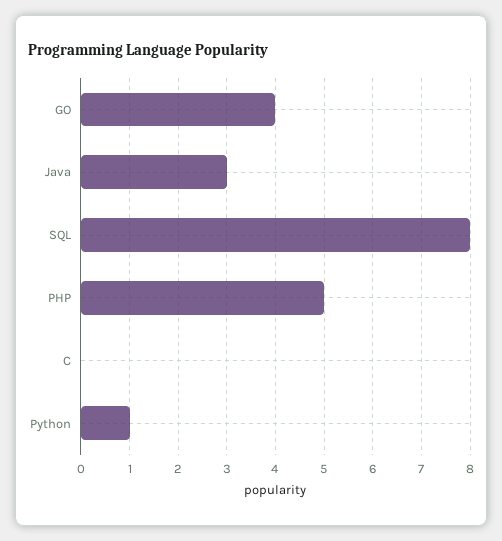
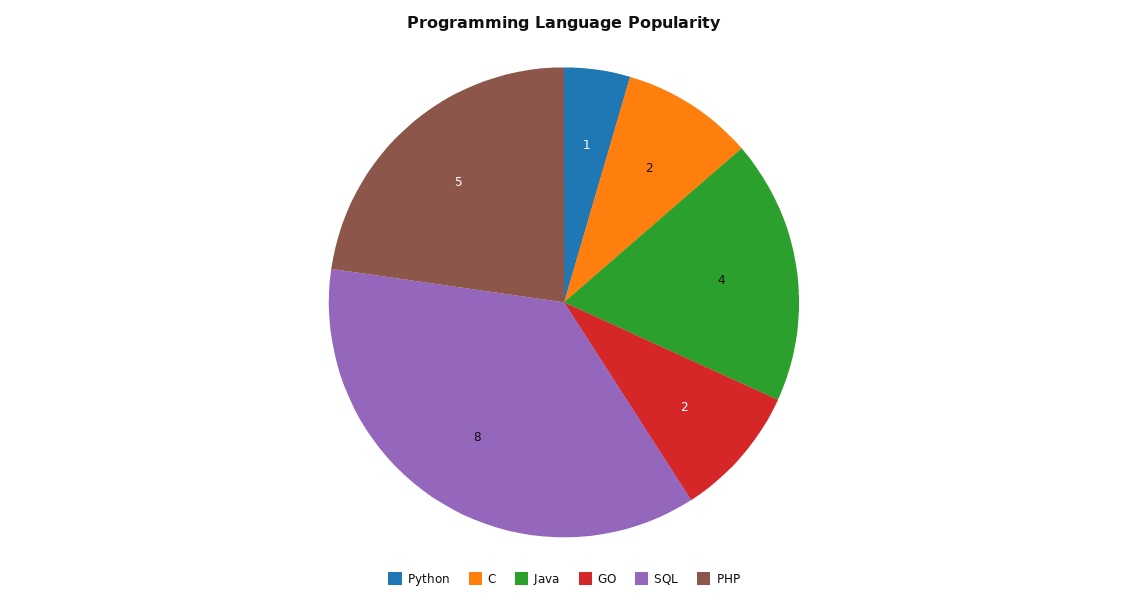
GO: 4 -> 2
Java: 3 -> 4
C: 0 -> 2

